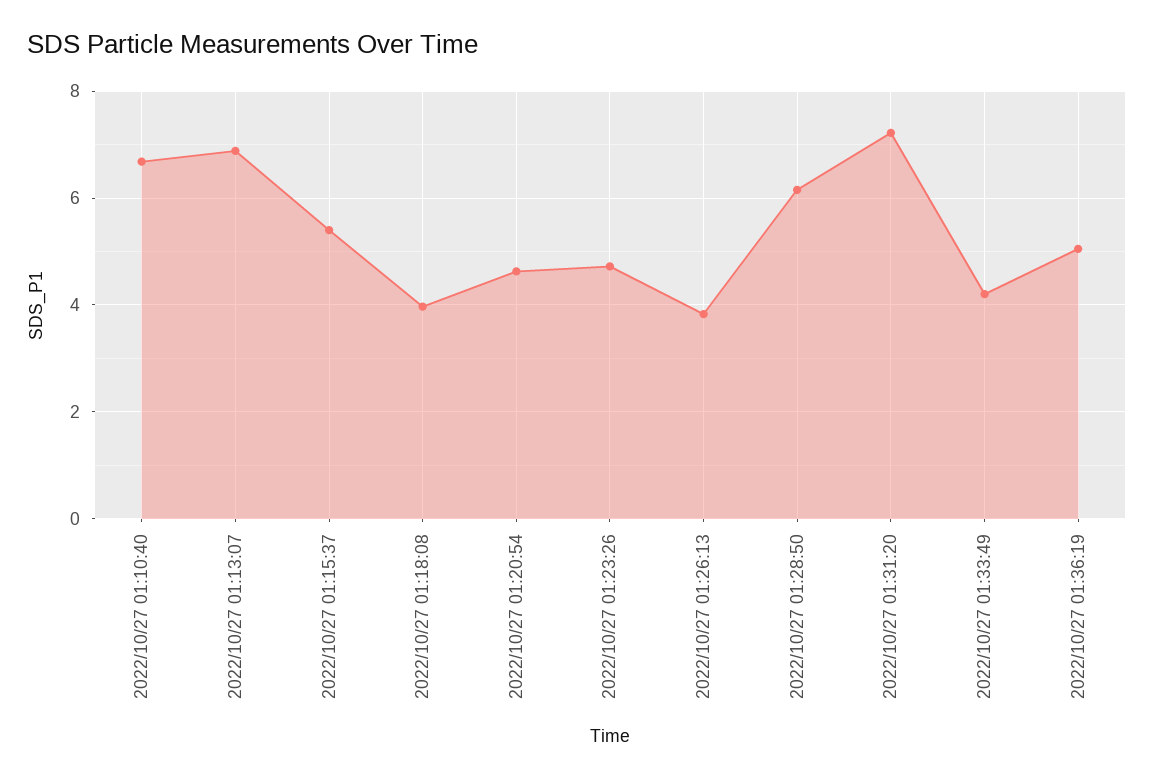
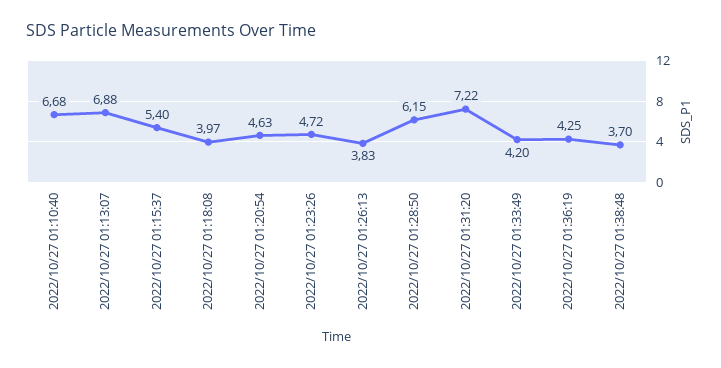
2022/10/27 01:36:19: 5 -> 4.25
2022/10/27 01:38:48: none -> 3.7

